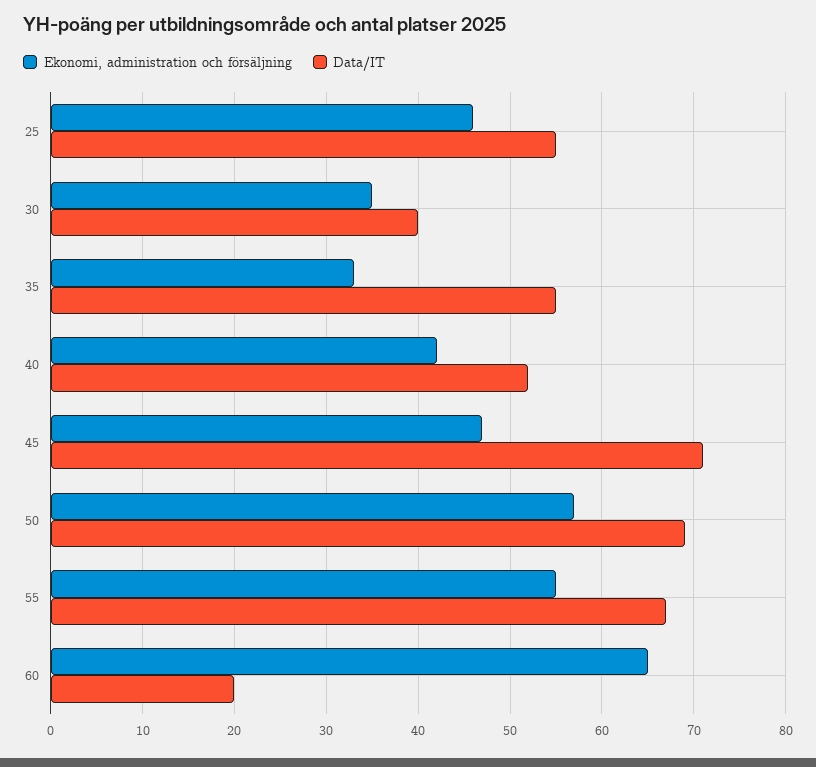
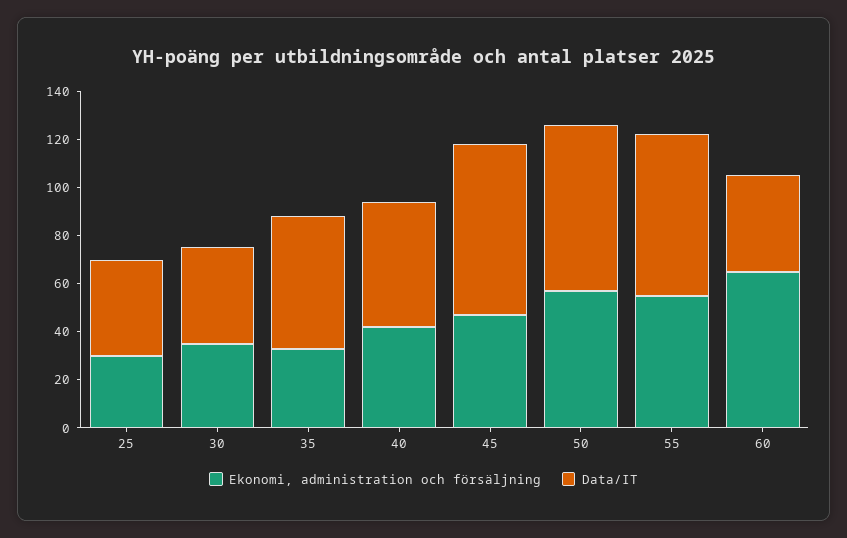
Ekonomi, administration och försäljning, 25: 46 -> 30
Data/IT, 25: 55 -> 40
Data/IT, 60: 20 -> 40

